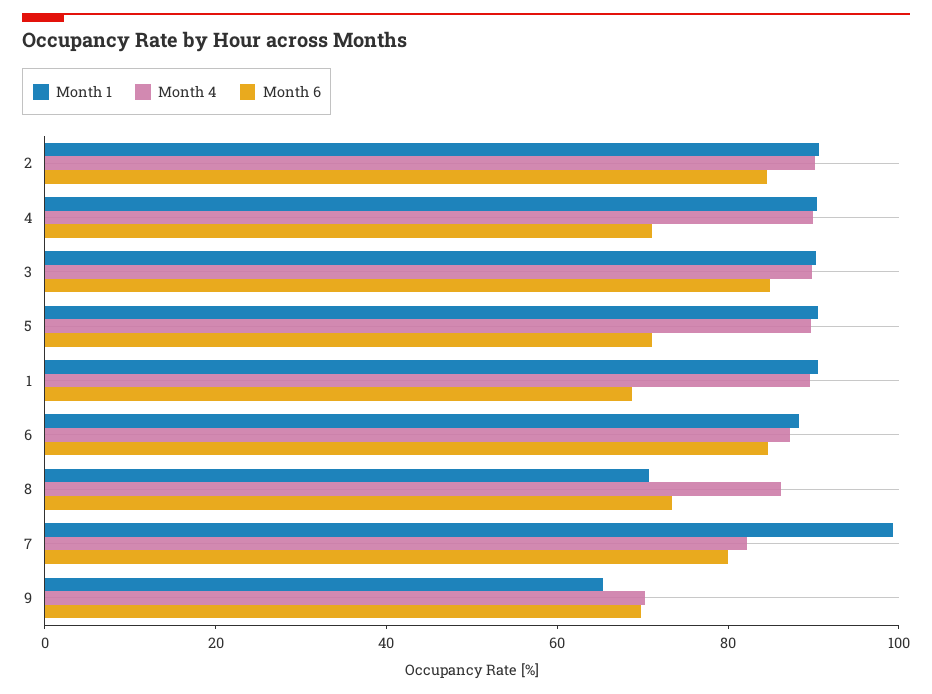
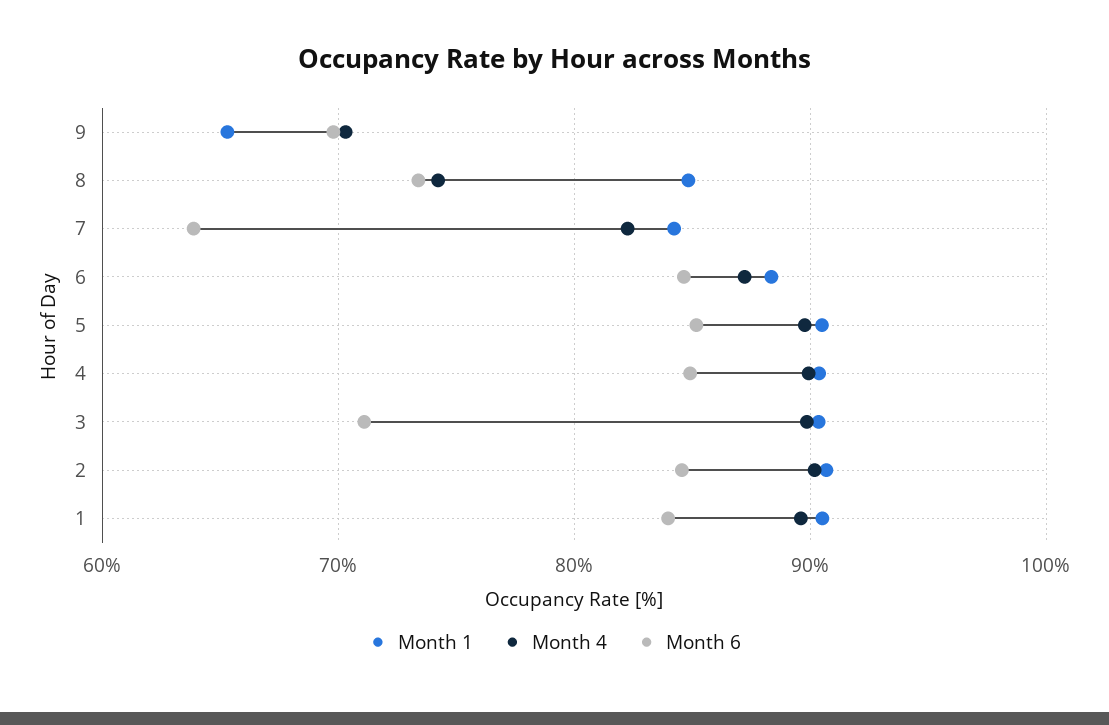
Month 6, 4: 70 -> 85
Month 6, 3: 85 -> 71
Month 6, 5: 70 -> 85
Month 6, 1: 70 -> 84
Month 1, 8: 70 -> 85
Month 4, 8: 85 -> 74
Month 1, 7: 100 -> 84
Month 6, 7: 80 -> 64

